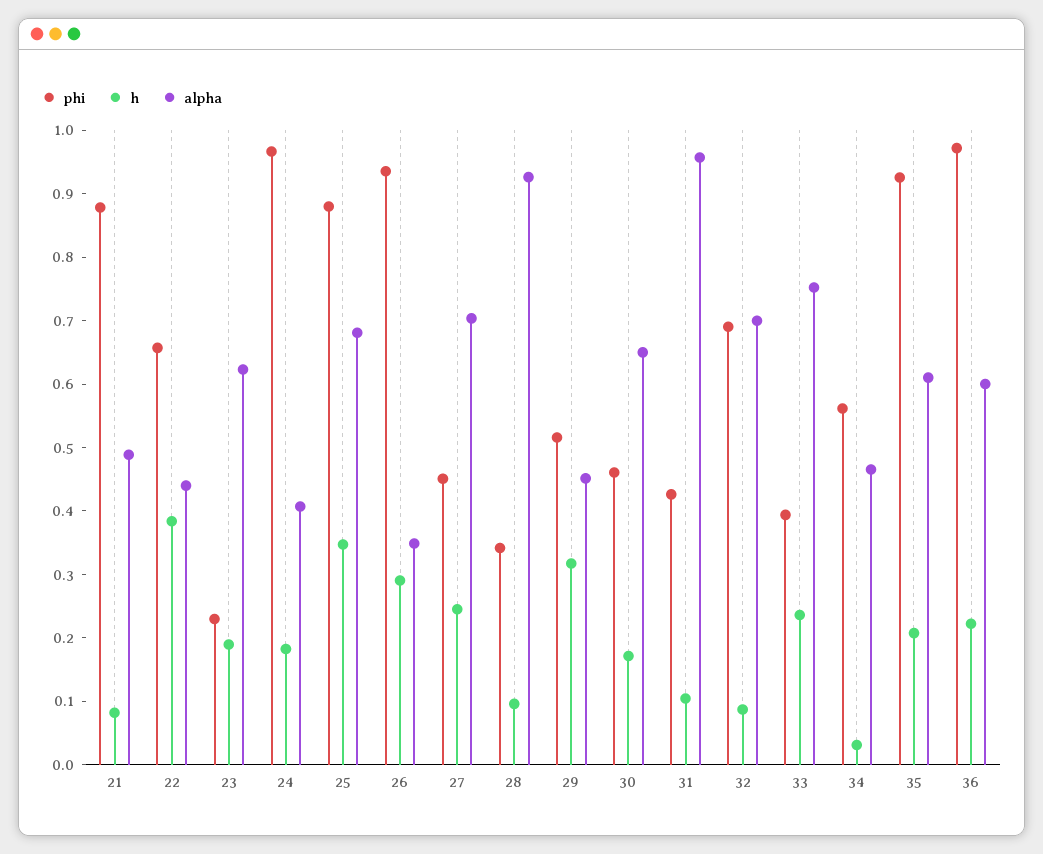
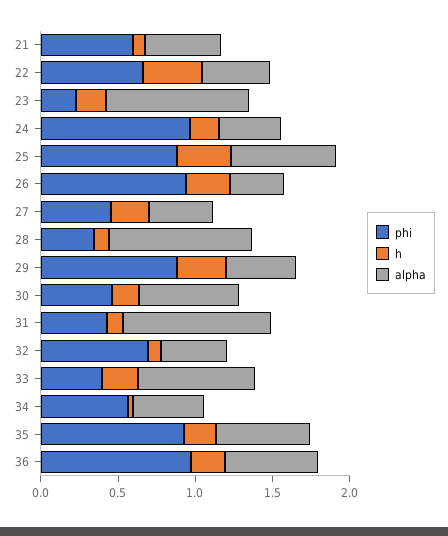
phi, 21: 0.88 -> 0.6
alpha, 23: 0.62 -> 0.9
alpha, 27: 0.7 -> 0.4
phi, 29: 0.52 -> 0.9
alpha, 32: 0.7 -> 0.4

